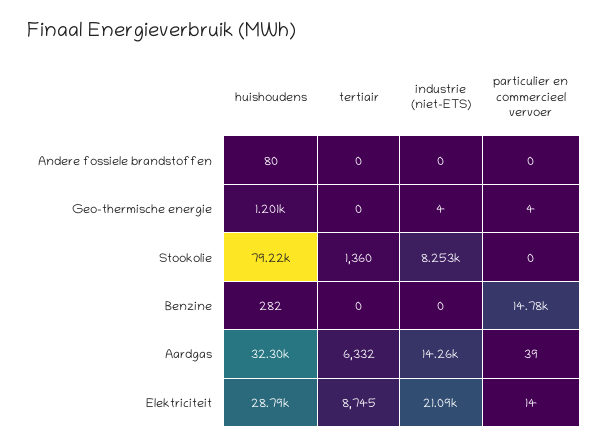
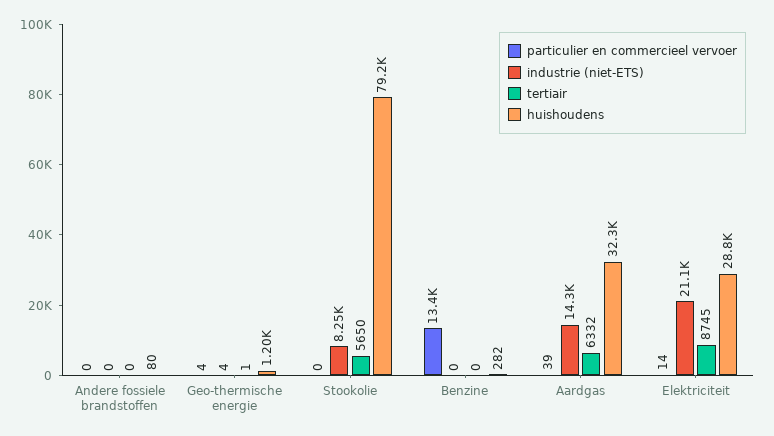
tertiair, Geo-thermische energie: 0 -> 1
tertiair, Stookolie: 1360 -> 5650
particulier en commercieel vervoer, Benzine: 14780 -> 13400

